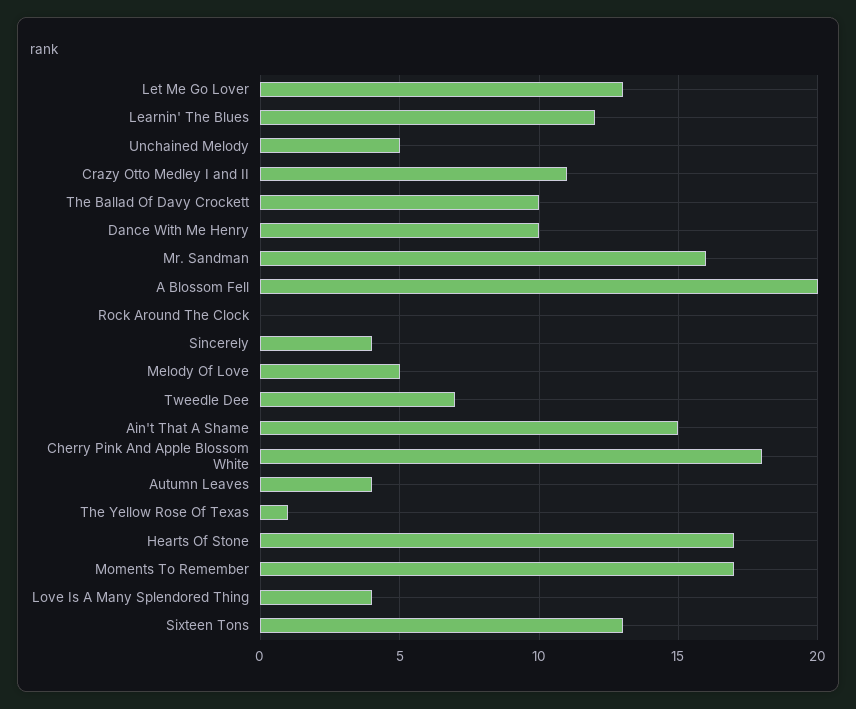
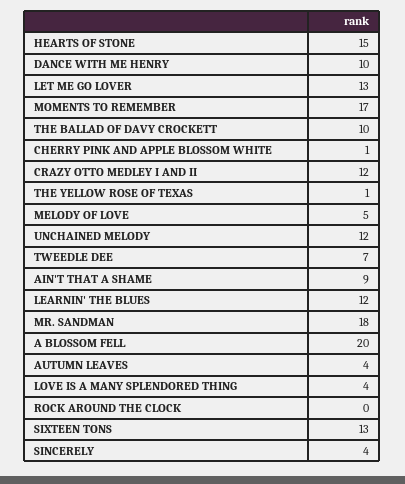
Unchained Melody: 5 -> 12
Crazy Otto Medley I and II: 11 -> 12
Mr. Sandman: 16 -> 18
Ain't That A Shame: 15 -> 9
Cherry Pink And Apple Blossom White: 18 -> 1
Hearts Of Stone: 17 -> 15

